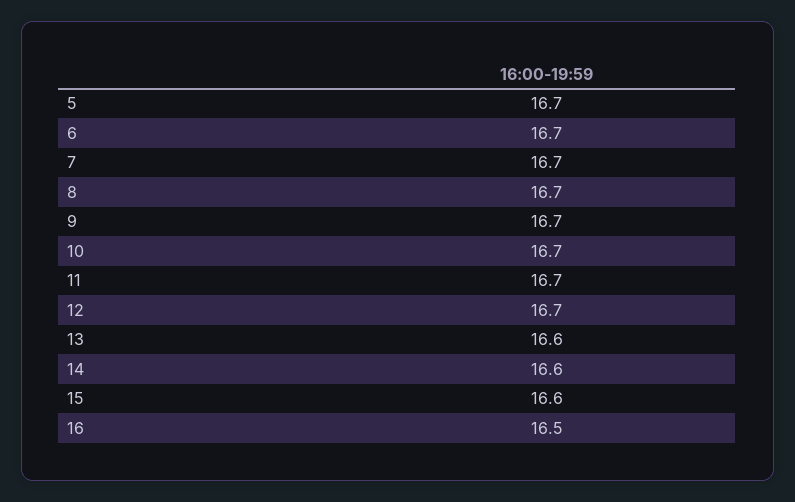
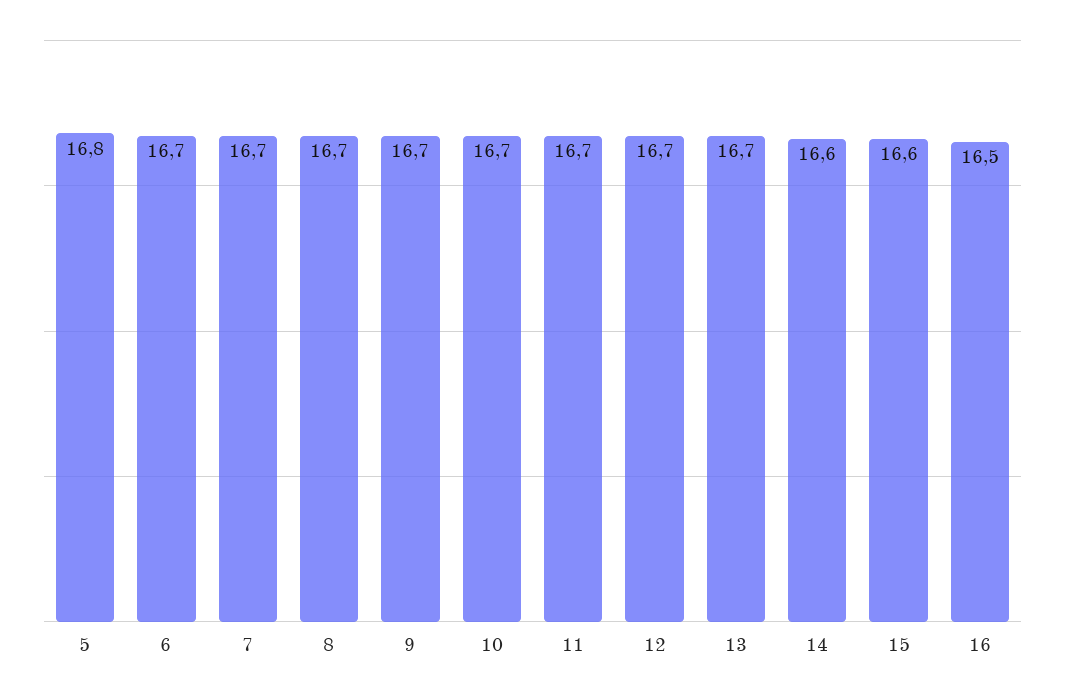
5: 16.7 -> 16.8
13: 16.6 -> 16.7

